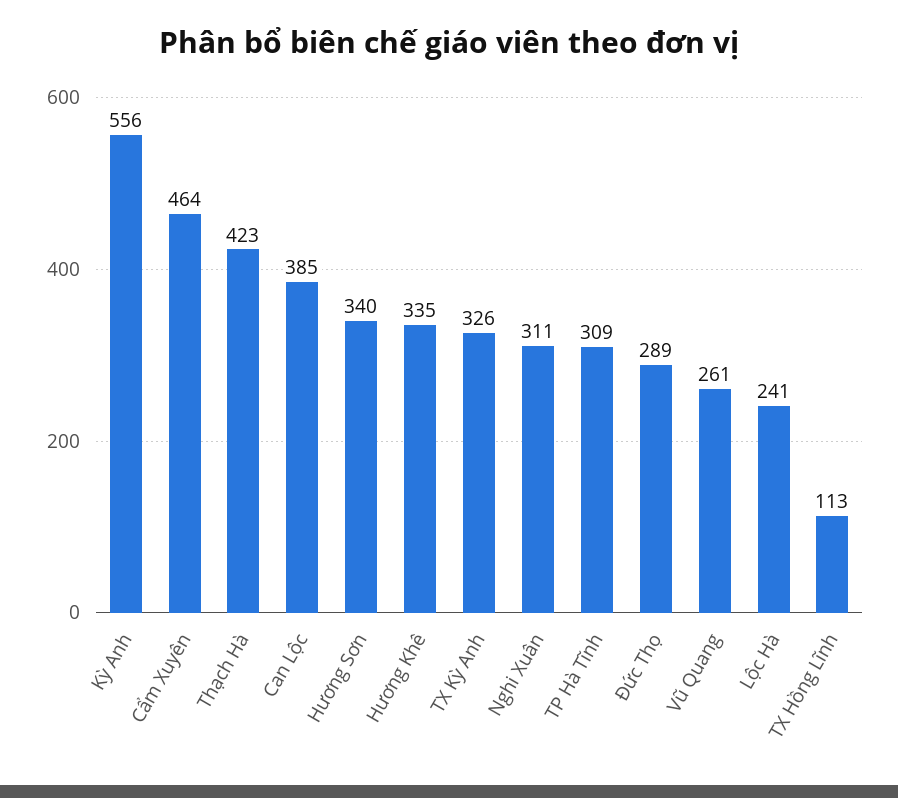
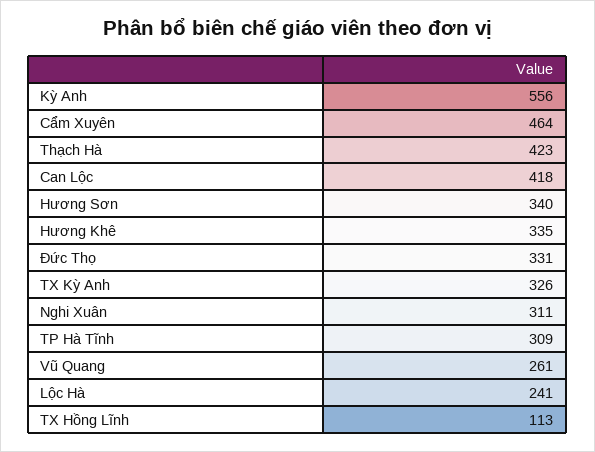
Can Lộc: 385 -> 418
Đức Thọ: 289 -> 331

